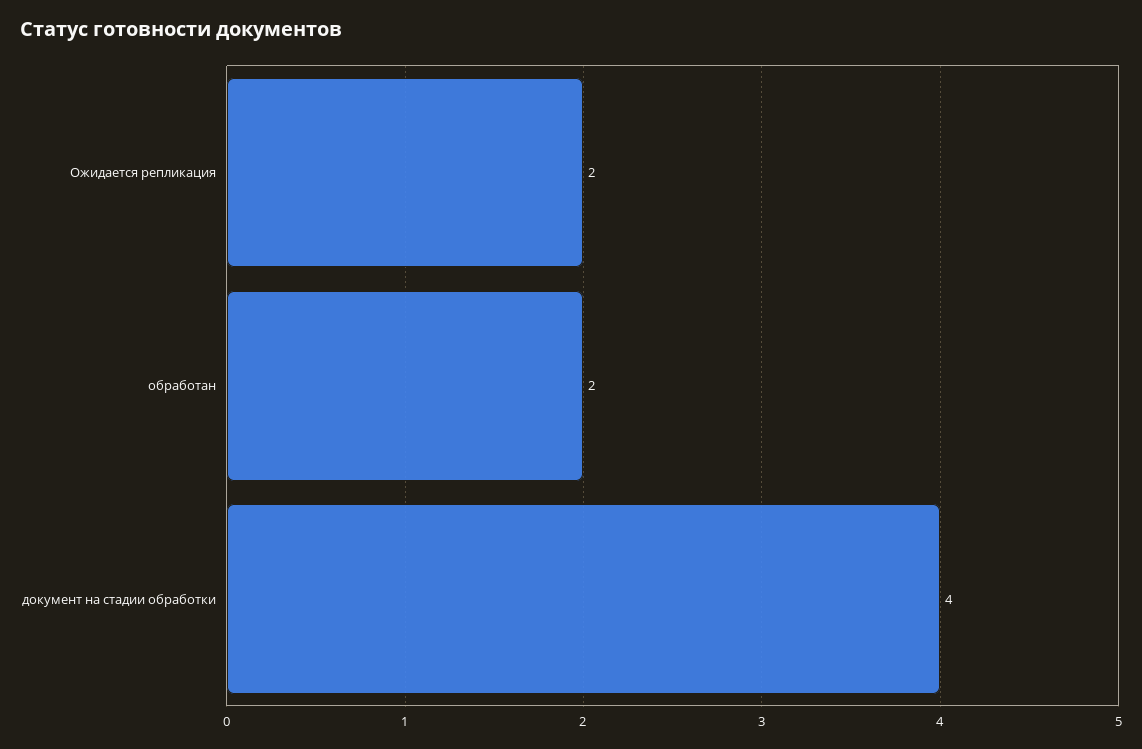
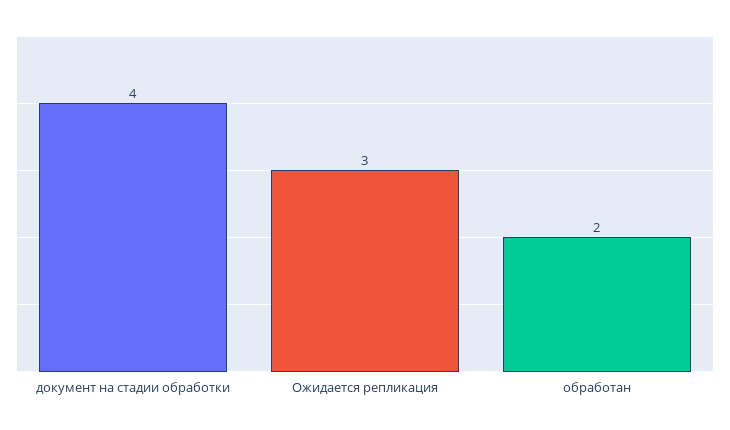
Ожидается репликация: 2 -> 3

